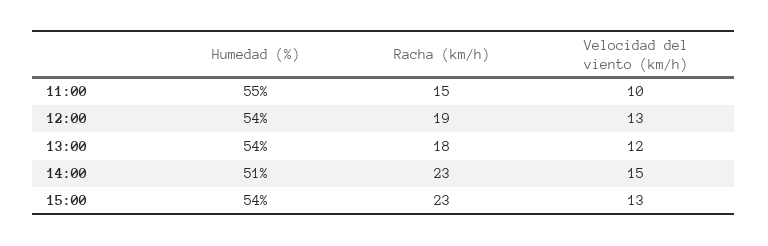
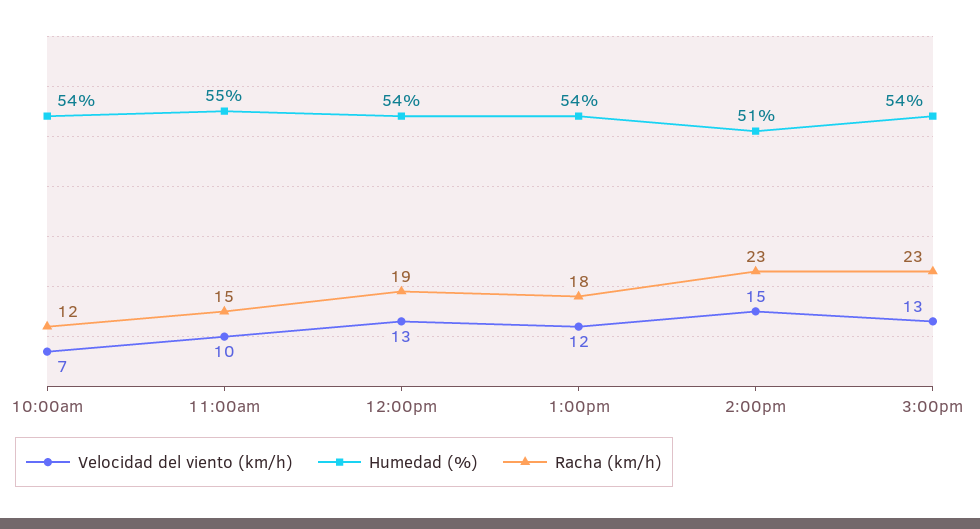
Velocidad del viento (km/h), 10:00am: none -> 7
Humedad (%), 10:00am: none -> 54
Racha (km/h), 10:00am: none -> 12

